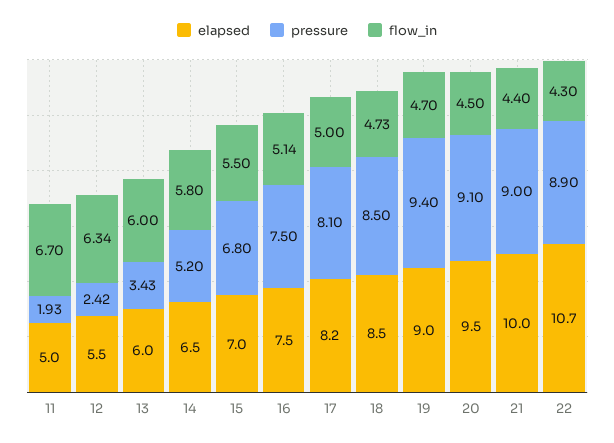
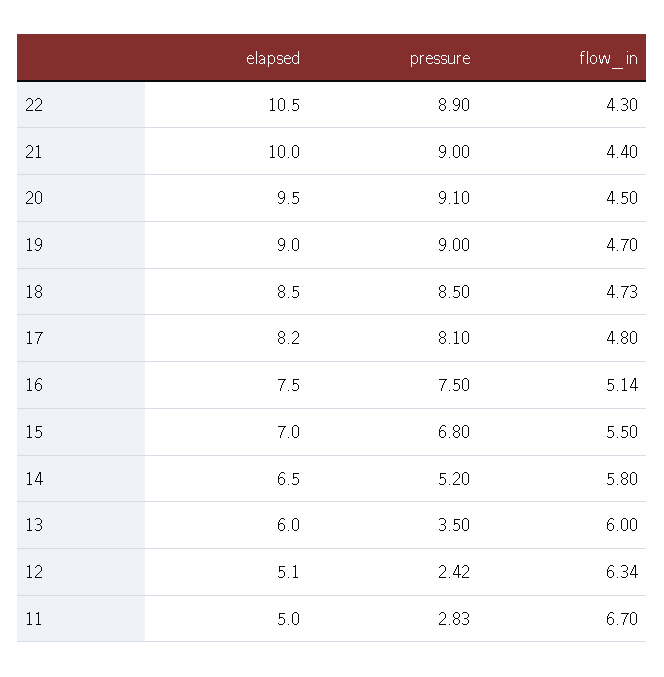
pressure, 11: 1.93 -> 2.83
elapsed, 12: 5.5 -> 5.1
pressure, 13: 3.43 -> 3.5
flow_in, 17: 5 -> 4.8
pressure, 19: 9.4 -> 9
elapsed, 22: 10.7 -> 10.5

